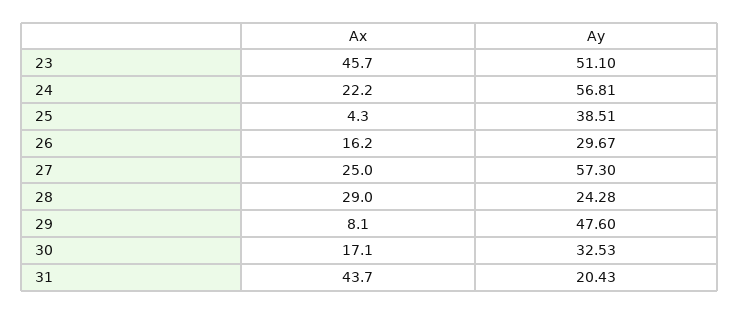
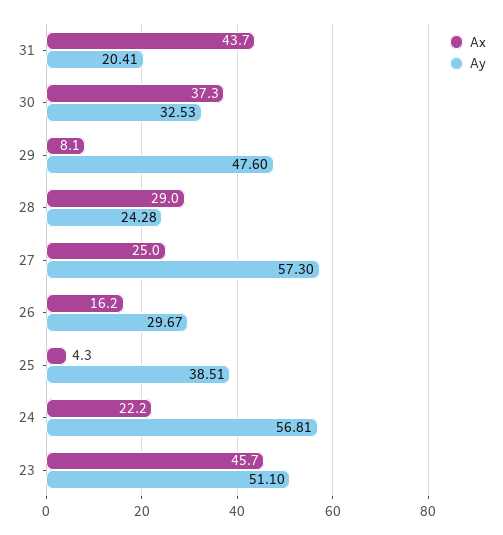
Ax, 30: 17.1 -> 37.3
Ay, 31: 20.43 -> 20.41

